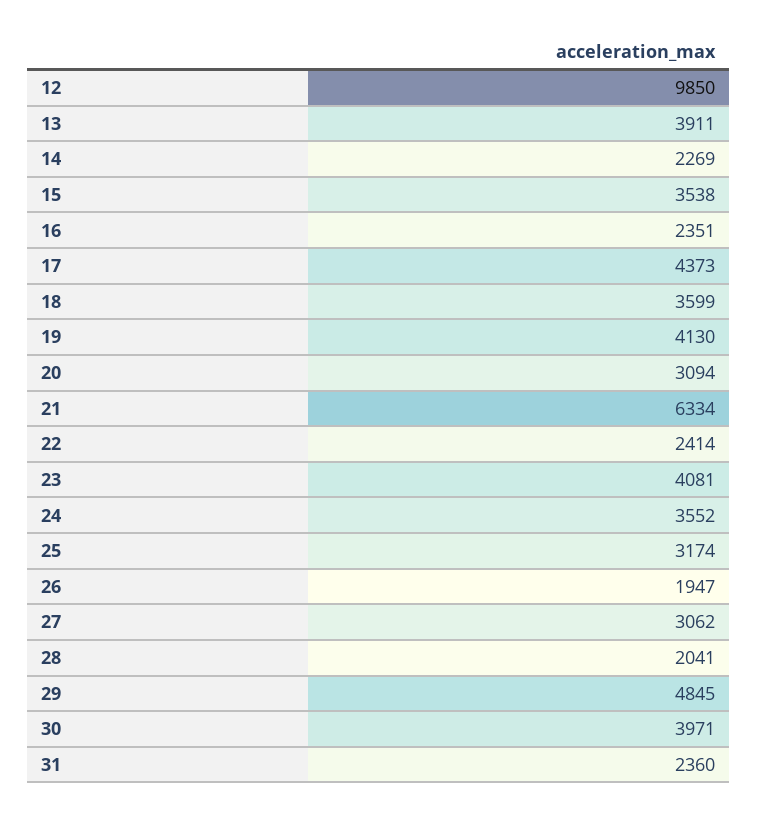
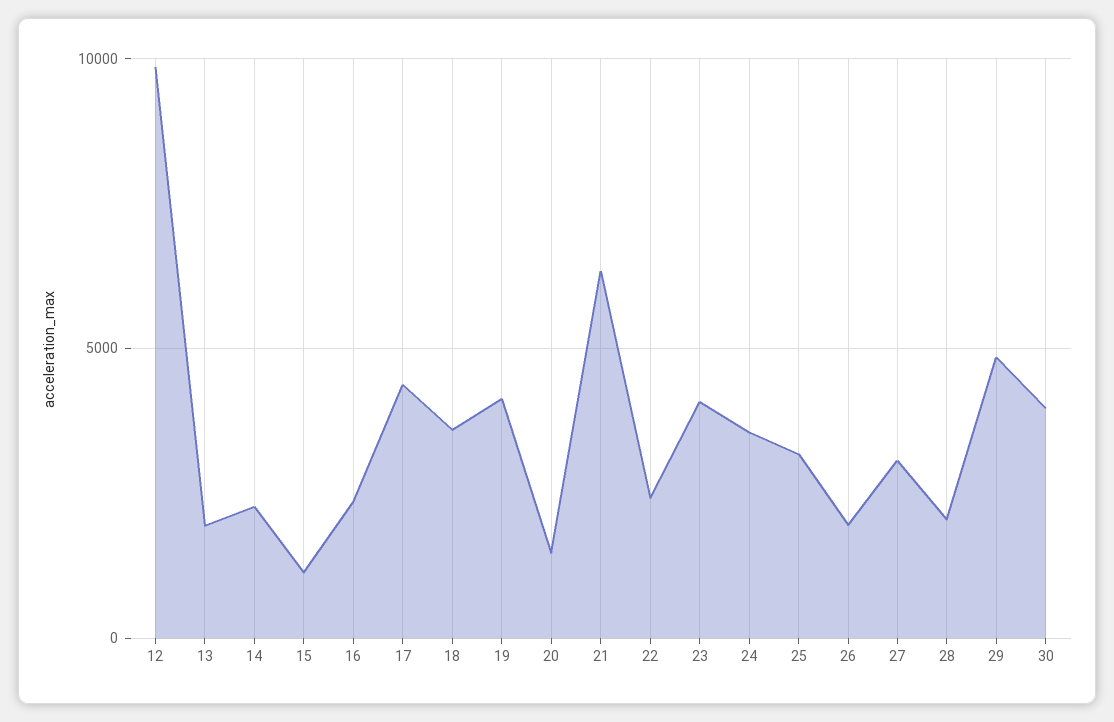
13: 3911 -> 2000
15: 3538 -> 1000
20: 3094 -> 1500
31: 2360 -> none

